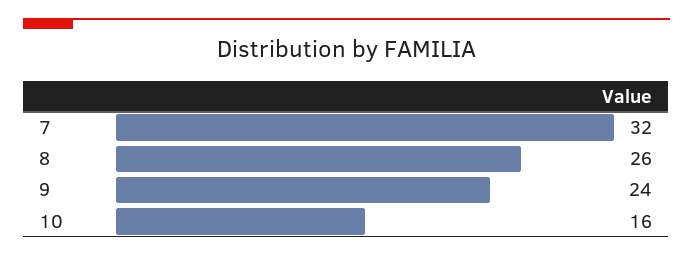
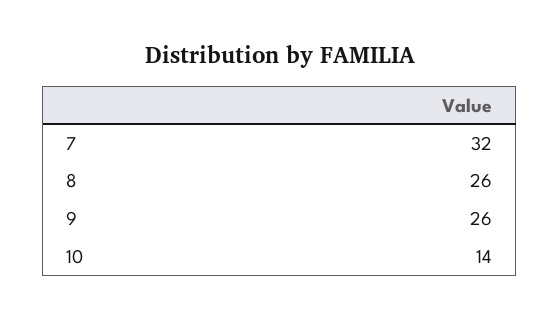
9: 24 -> 26
10: 16 -> 14

